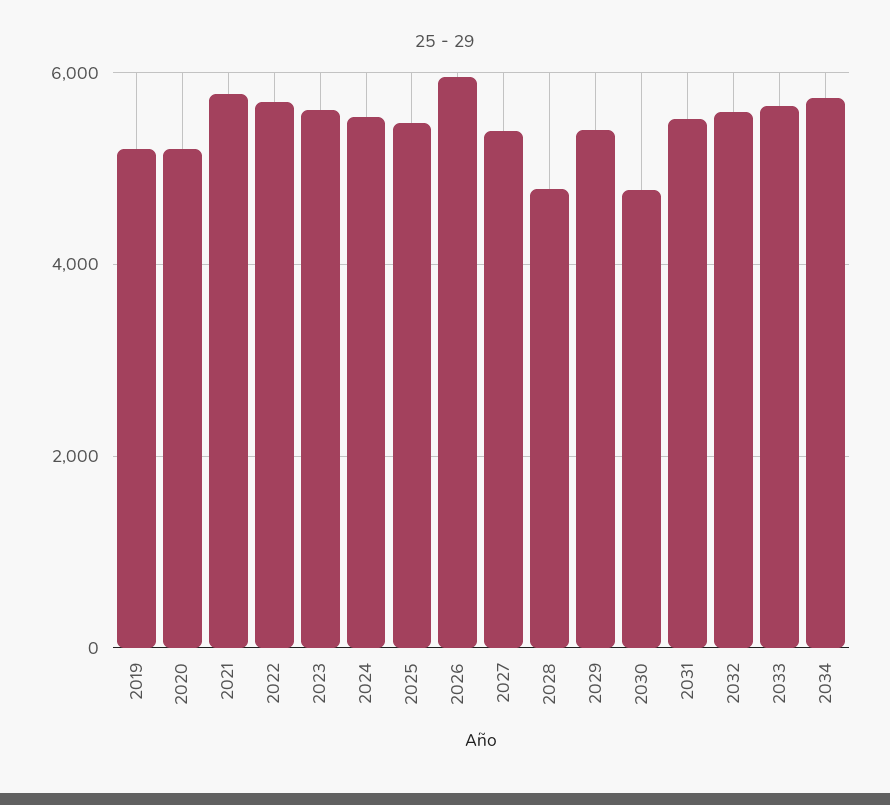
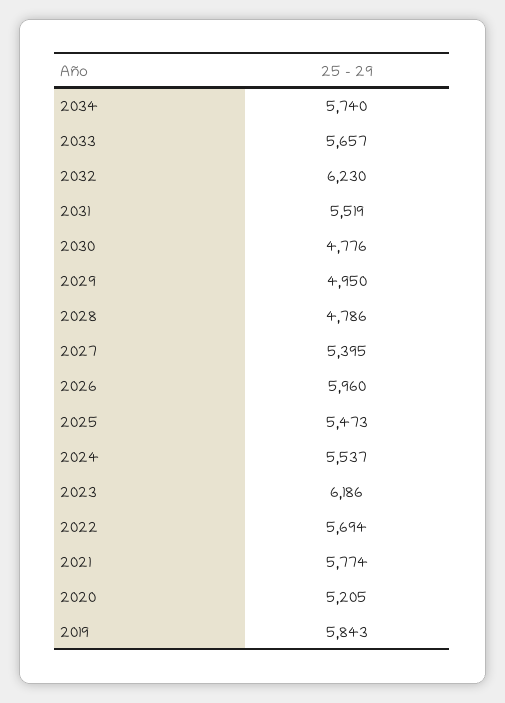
2019: 5200 -> 5843
2023: 5600 -> 6186
2029: 5400 -> 4950
2032: 5600 -> 6230

